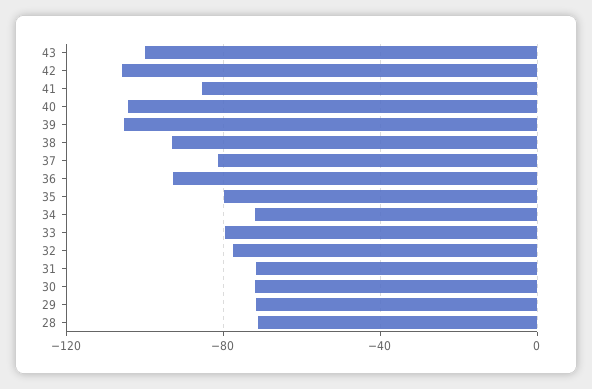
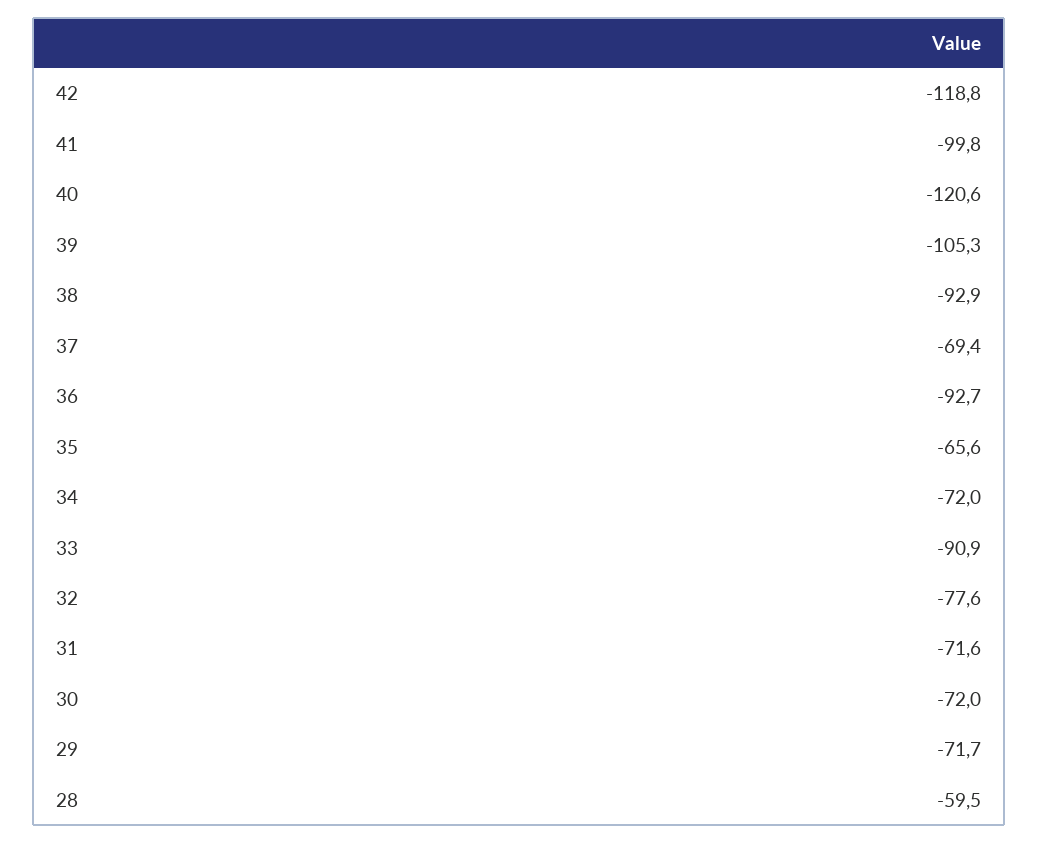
43: -100 -> none
42: -105 -> -118.8
41: -85 -> -99.8
40: -105 -> -120.6
37: -80 -> -69.4
35: -80 -> -65.6
33: -80 -> -90.9
28: -70 -> -59.5

